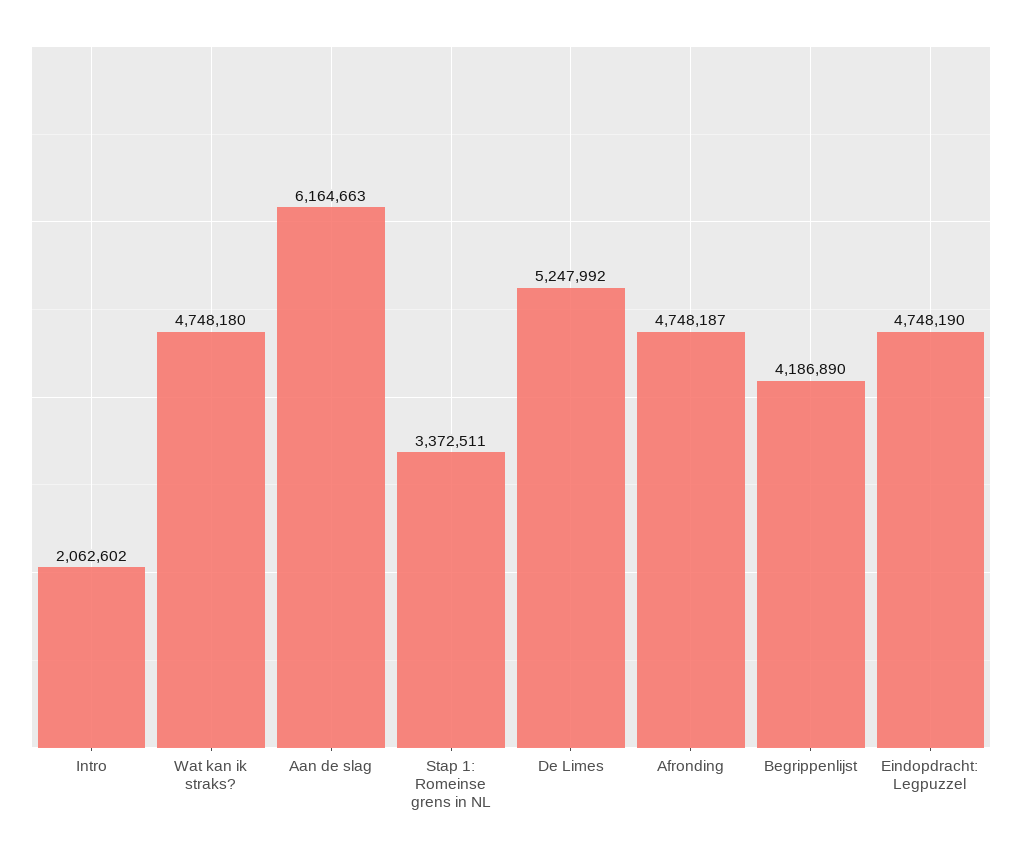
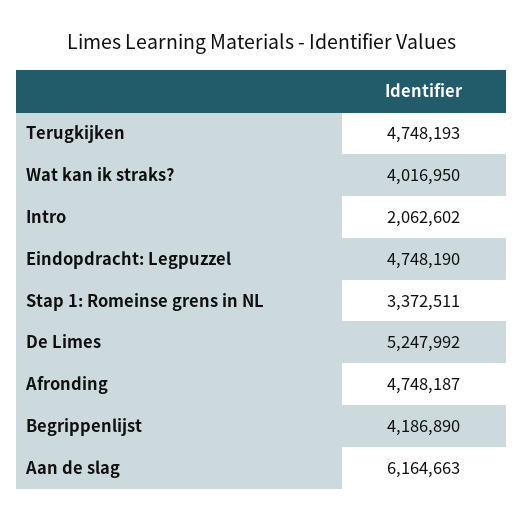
Wat kan ik straks?: 4748180 -> 4016950
Terugkijken: none -> 4748193

